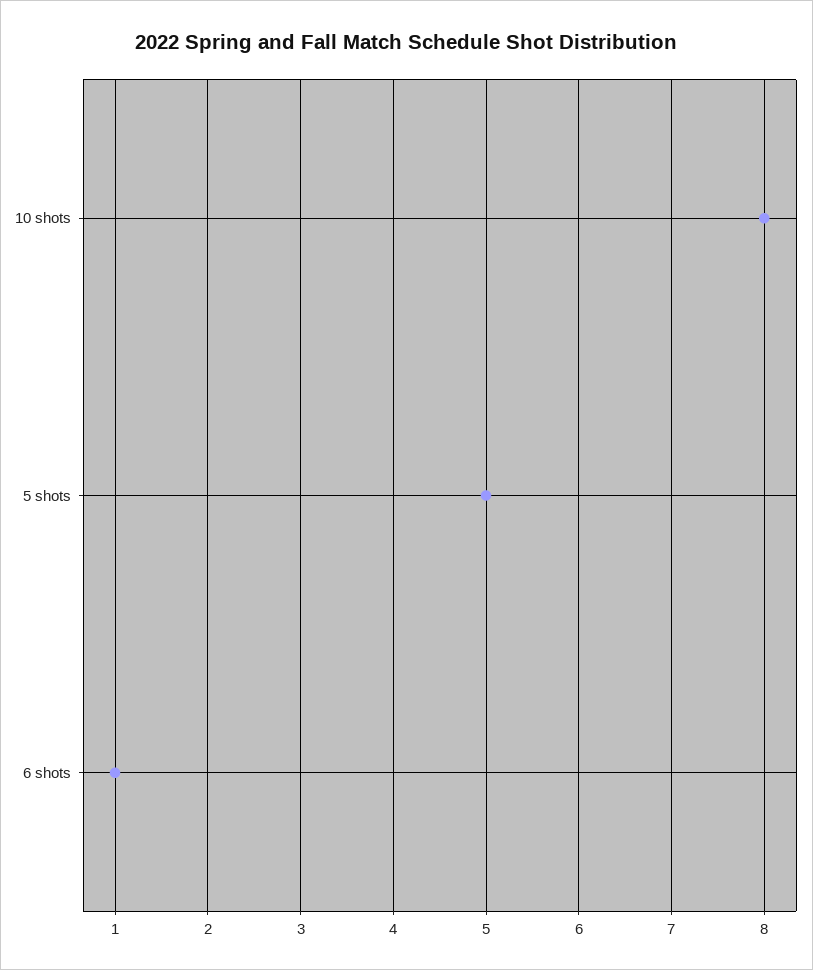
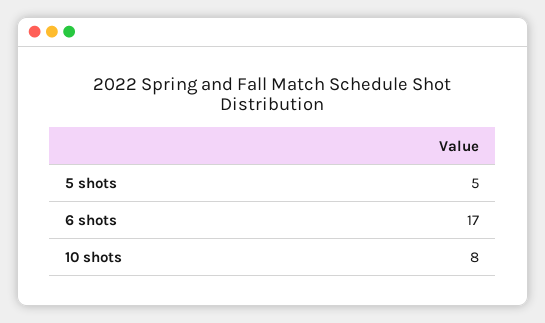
6 shots: 1 -> 17

